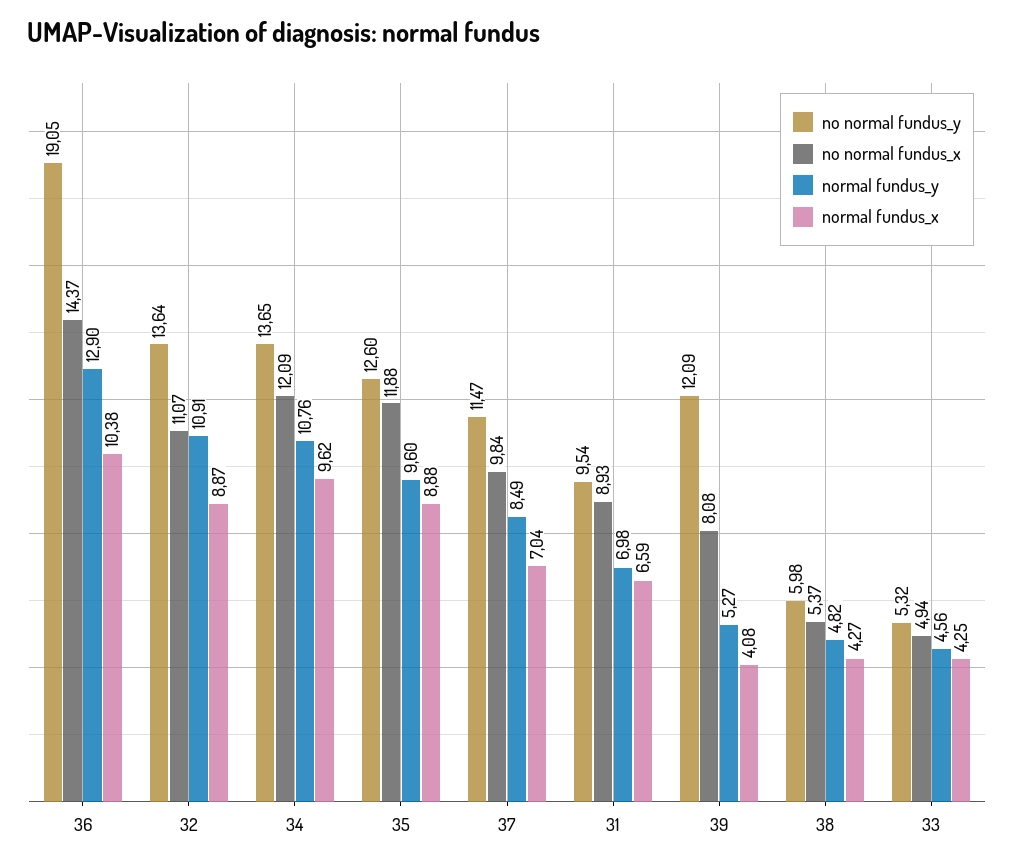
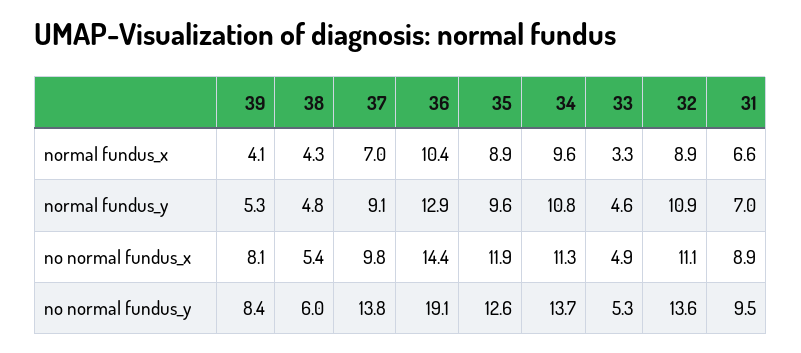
no normal fundus_x, 34: 12.09 -> 11.3
no normal fundus_y, 37: 11.47 -> 13.8
normal fundus_y, 37: 8.49 -> 9.1
no normal fundus_y, 39: 12.09 -> 8.4
normal fundus_x, 33: 4.25 -> 3.3

